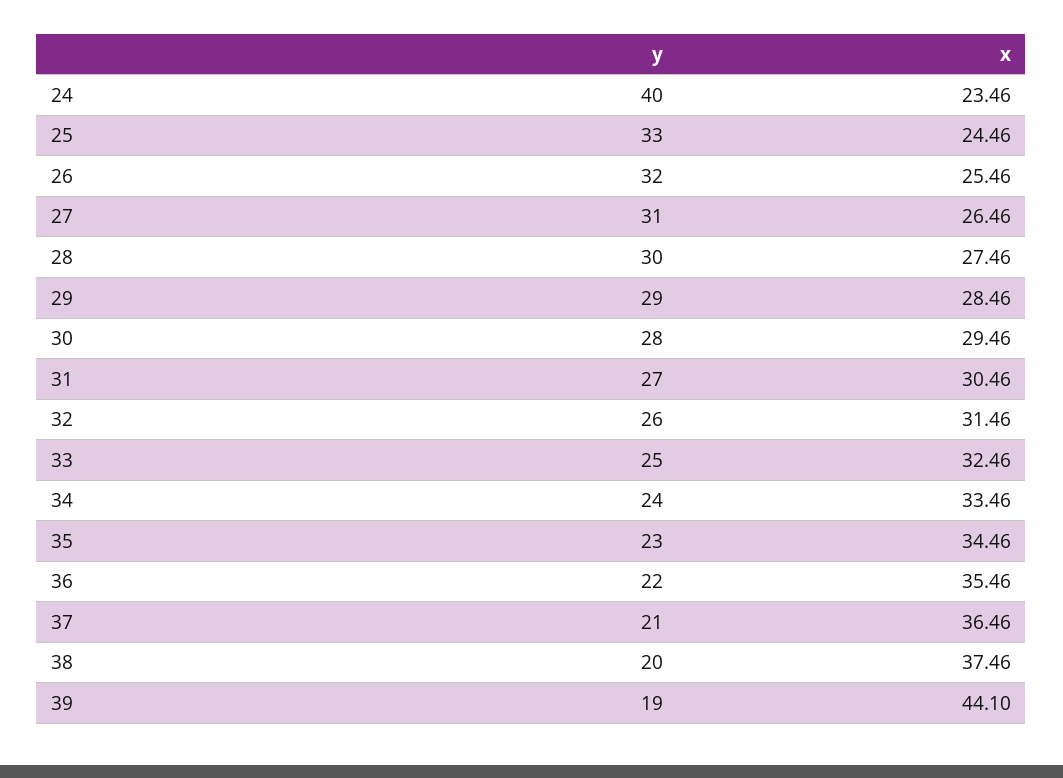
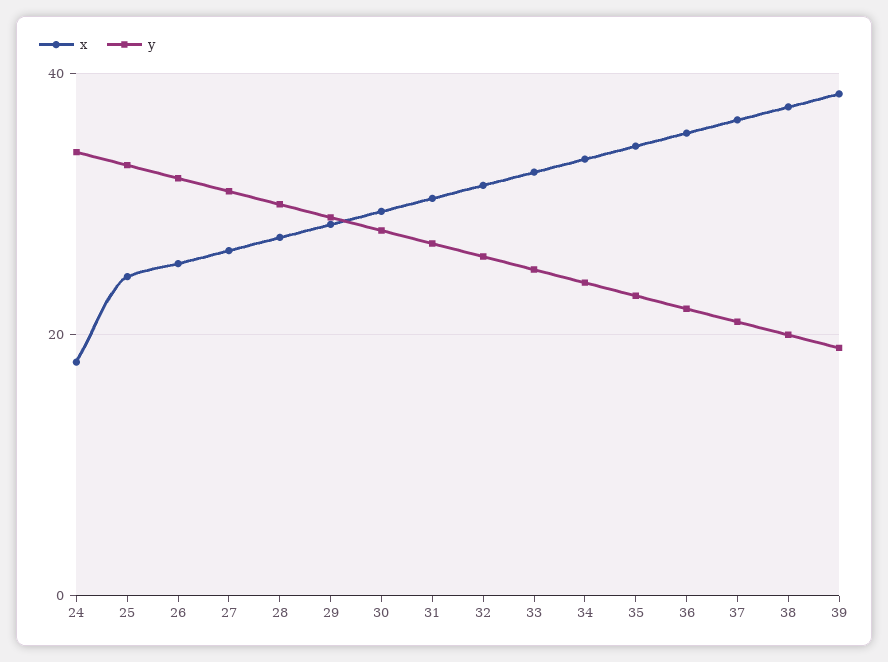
y, 24: 40 -> 34
x, 24: 23.46 -> 18
x, 39: 44.1 -> 38

